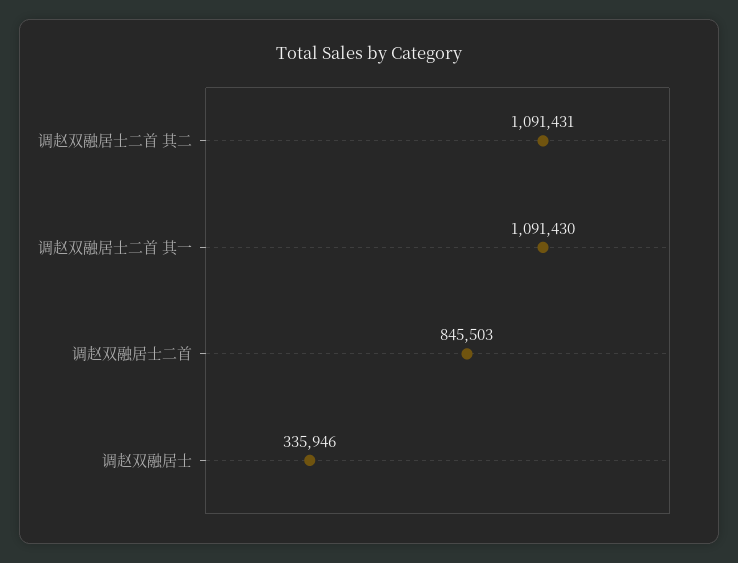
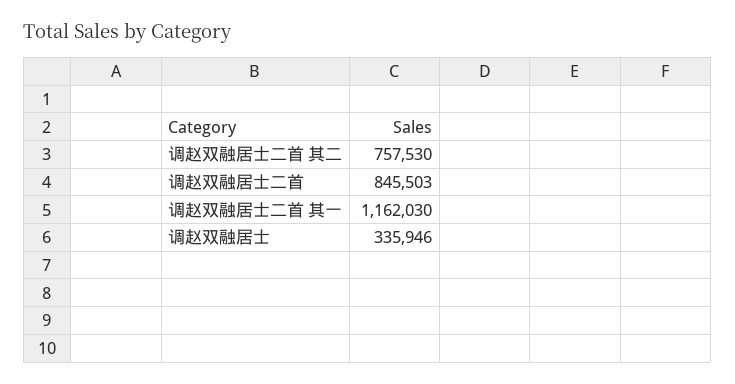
调赵双融居士二首 其二: 1091431 -> 757530
调赵双融居士二首 其一: 1091430 -> 1162030

